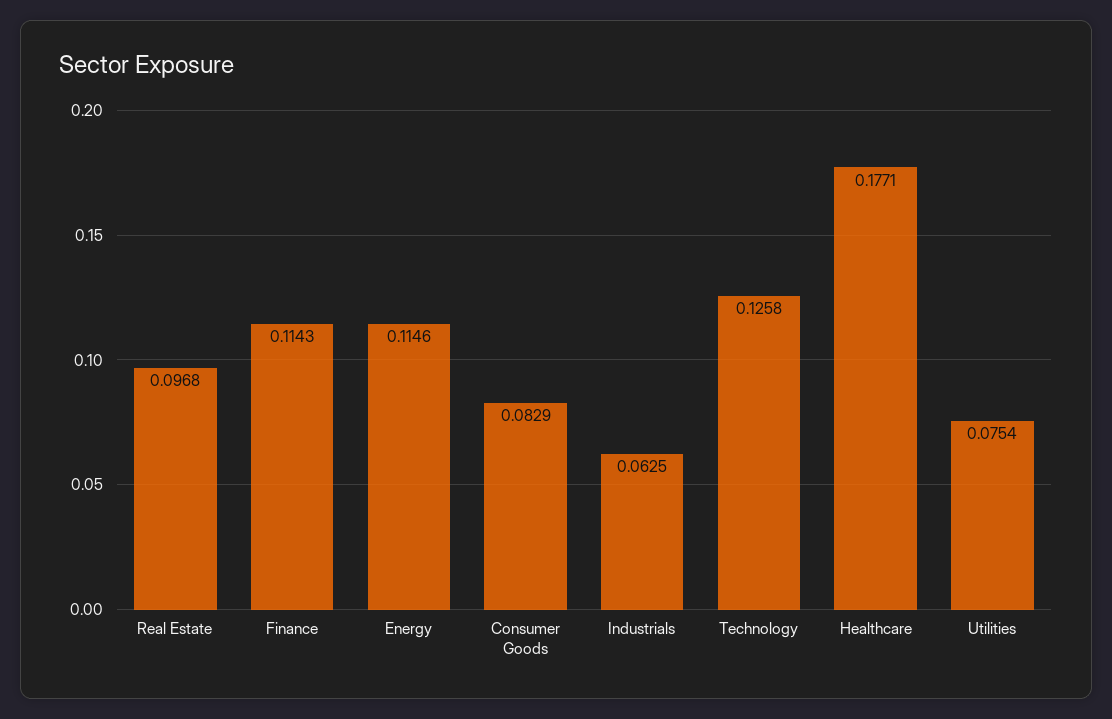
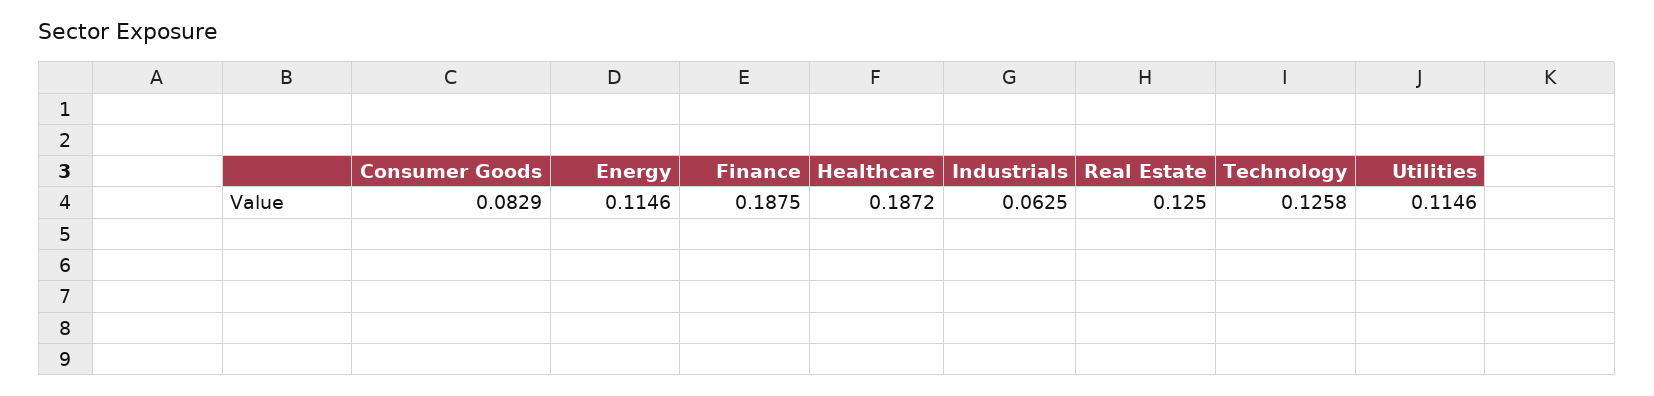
Real Estate: 0.0968 -> 0.125
Finance: 0.1143 -> 0.1875
Healthcare: 0.1771 -> 0.1872
Utilities: 0.0754 -> 0.1146

